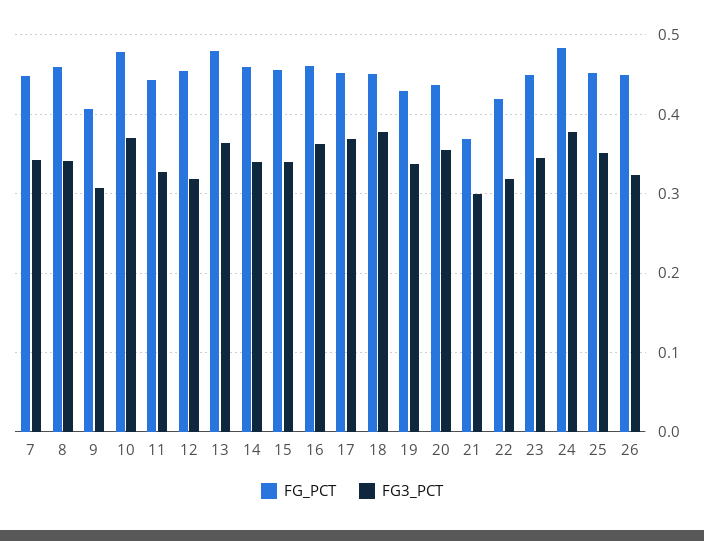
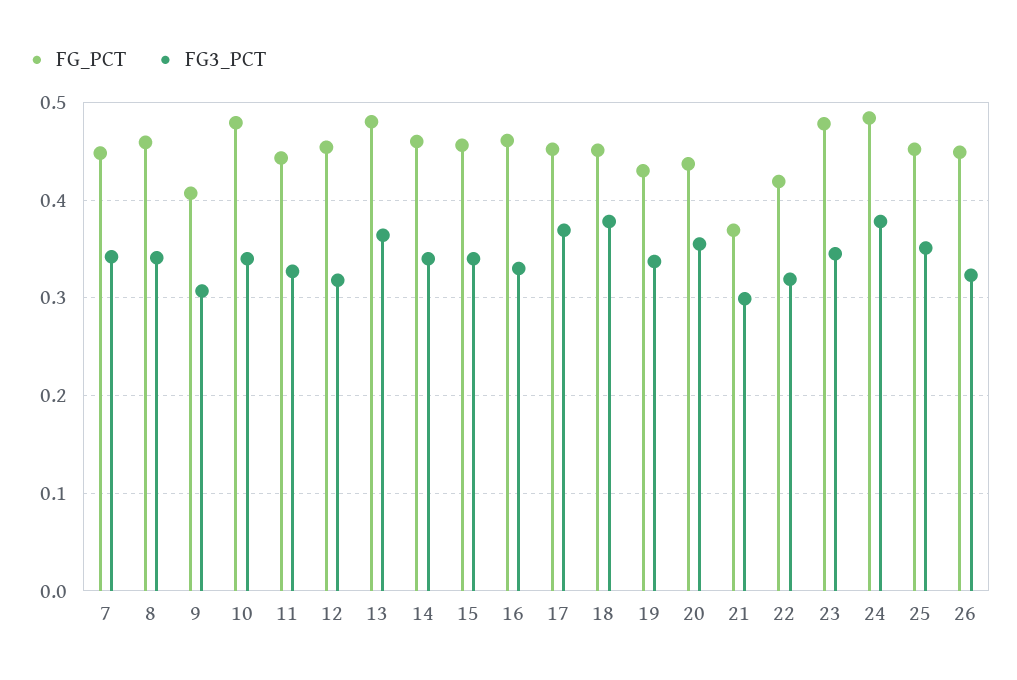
FG3_PCT, 10: 0.37 -> 0.34
FG3_PCT, 16: 0.36 -> 0.33
FG_PCT, 23: 0.45 -> 0.48

